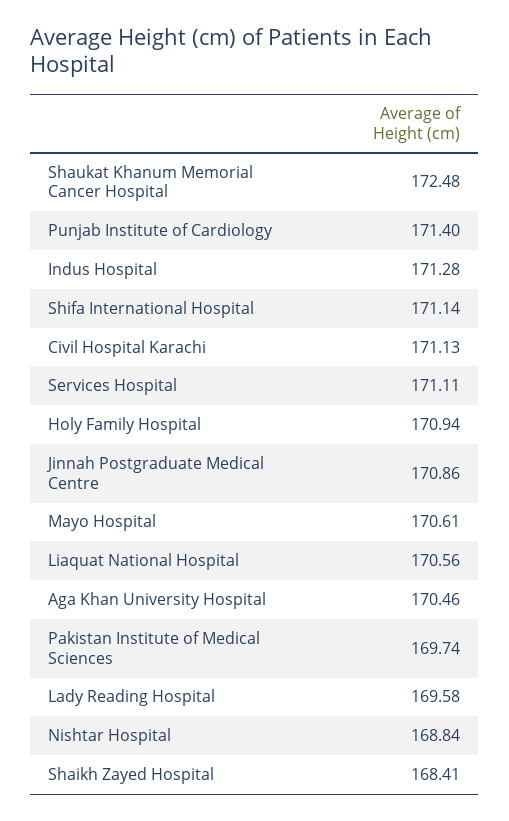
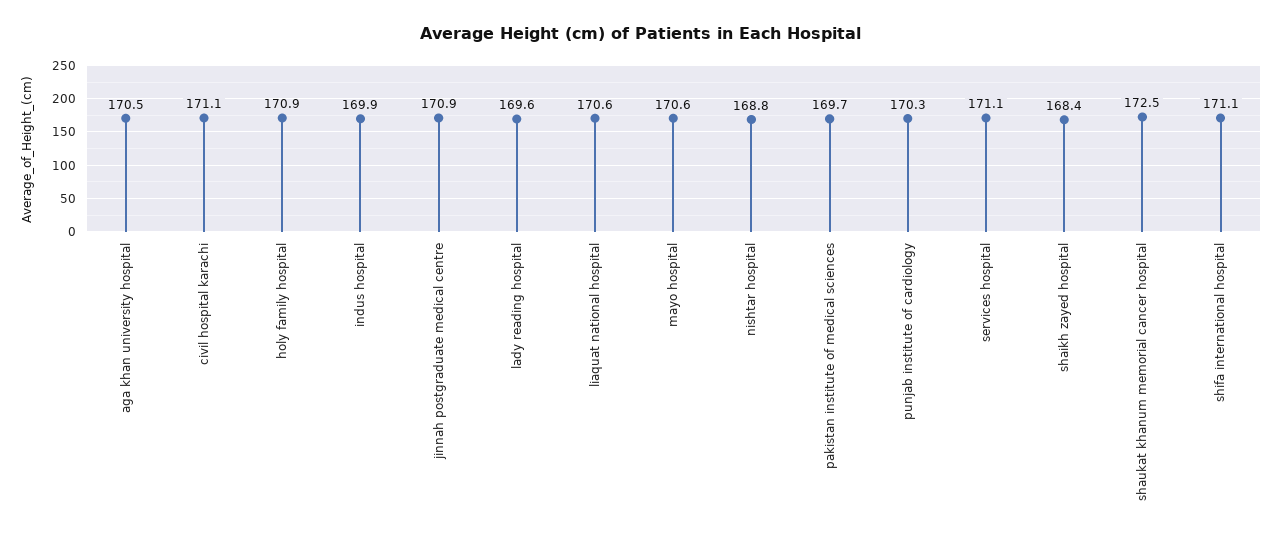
Punjab Institute of Cardiology: 171.4 -> 170.3
Indus Hospital: 171.28 -> 169.9

